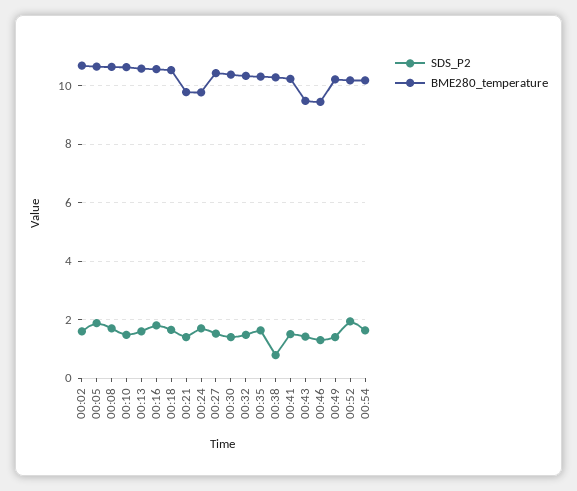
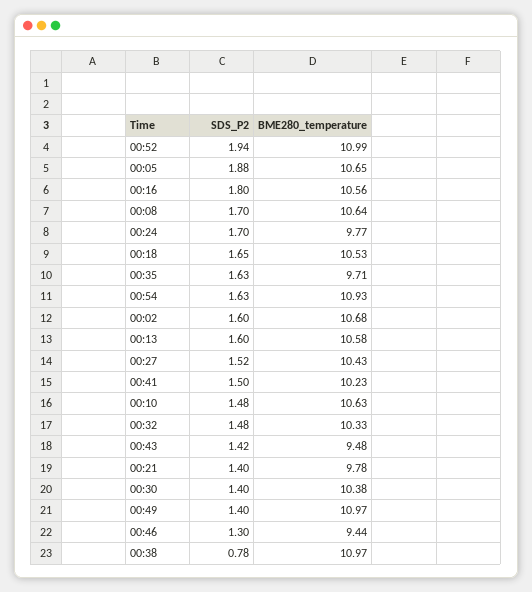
BME280_temperature, 00:35: 10.25 -> 9.71
BME280_temperature, 00:38: 10.25 -> 10.97
BME280_temperature, 00:49: 10.25 -> 10.97
BME280_temperature, 00:52: 10.25 -> 10.99
BME280_temperature, 00:54: 10.25 -> 10.93

